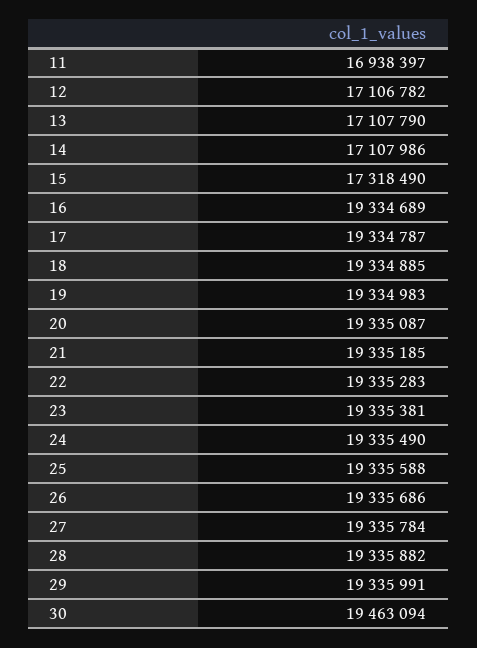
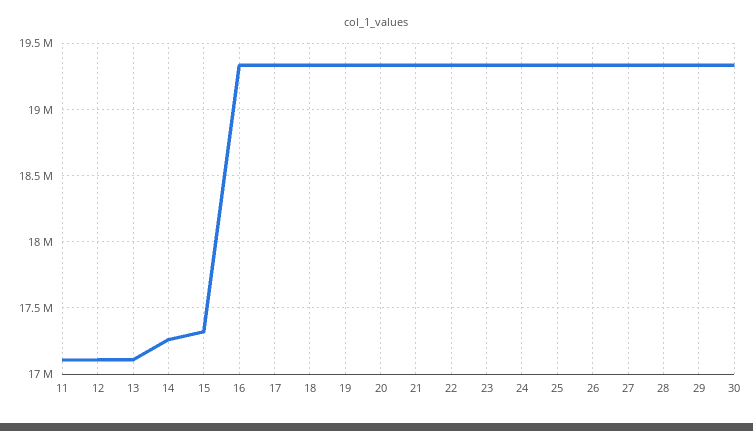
11: 16938397 -> 17100000
14: 17107986 -> 17250000
30: 19463094 -> 19350000

